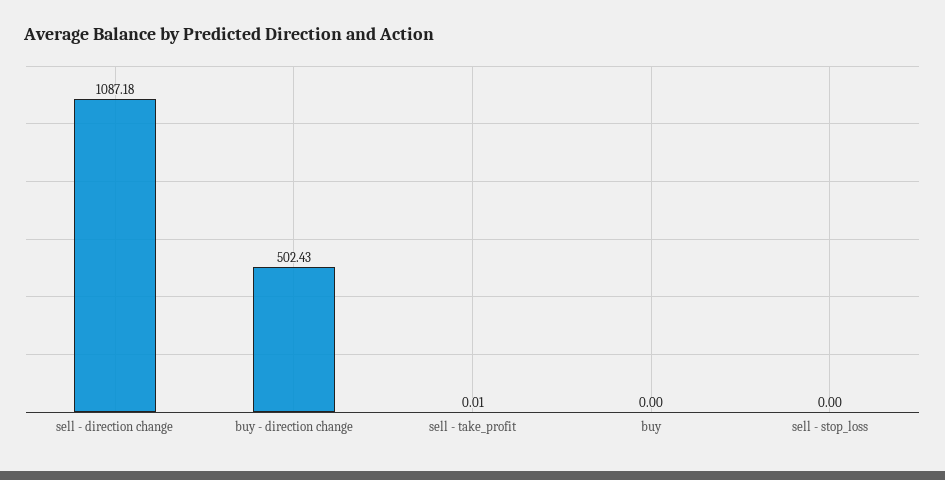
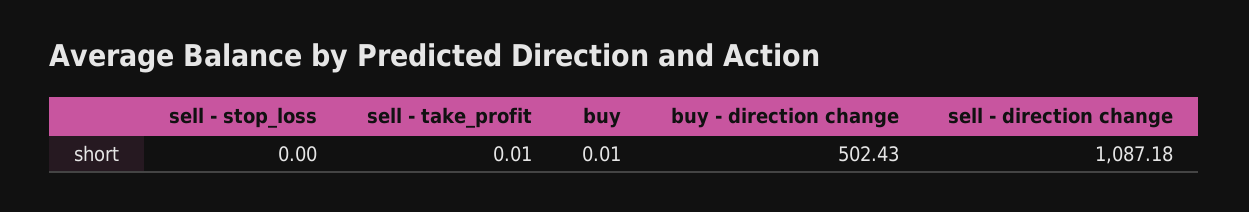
buy: 0 -> 0.01

